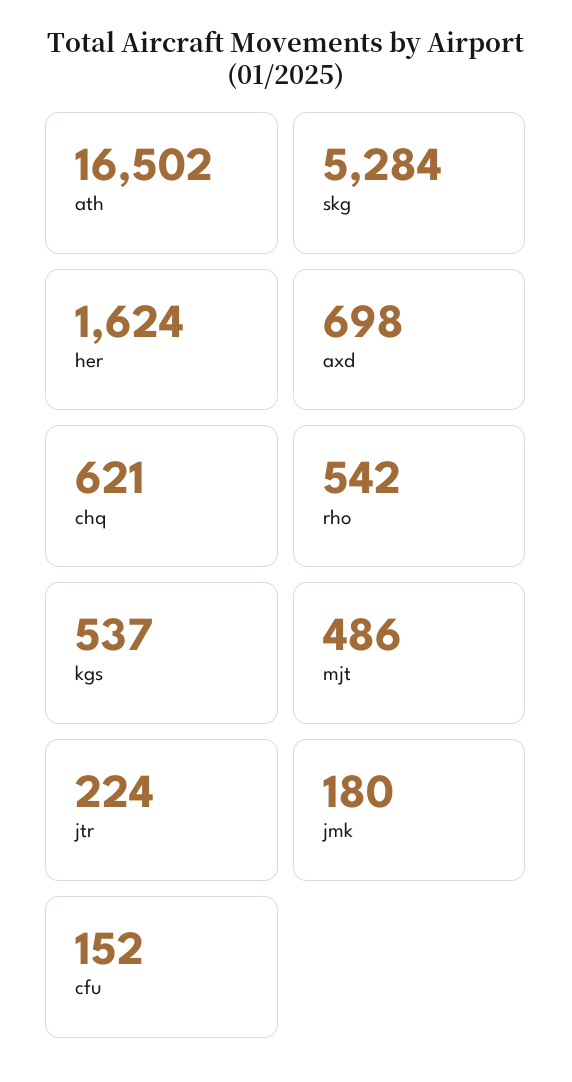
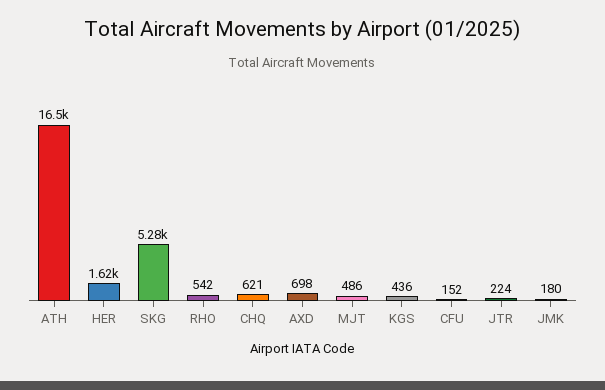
kgs: 537 -> 436

